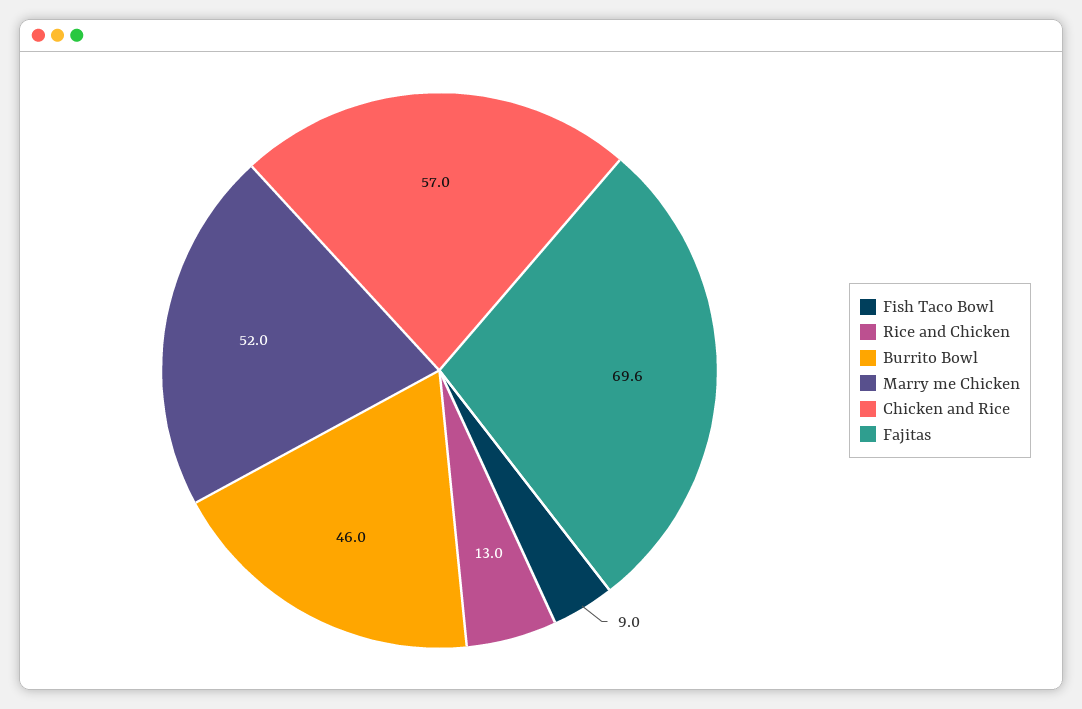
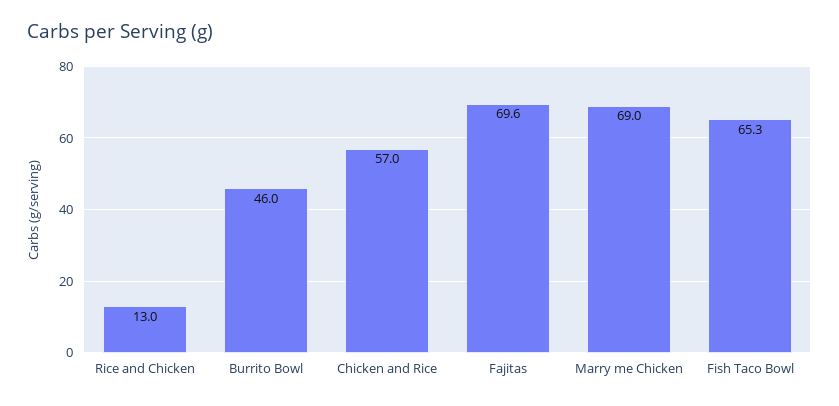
Fish Taco Bowl: 9 -> 65.3
Marry me Chicken: 52 -> 69

